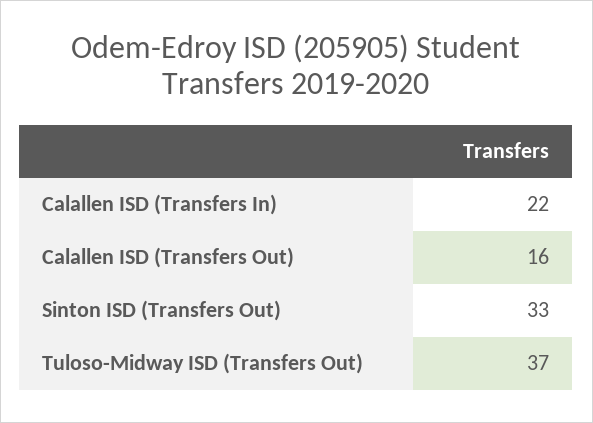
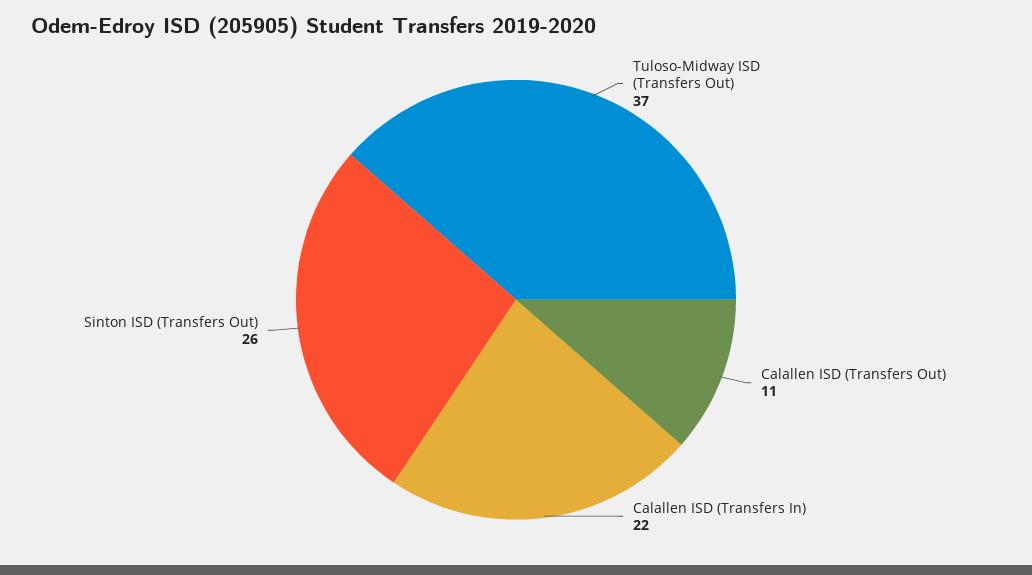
Calallen ISD (Transfers Out): 16 -> 11
Sinton ISD (Transfers Out): 33 -> 26

